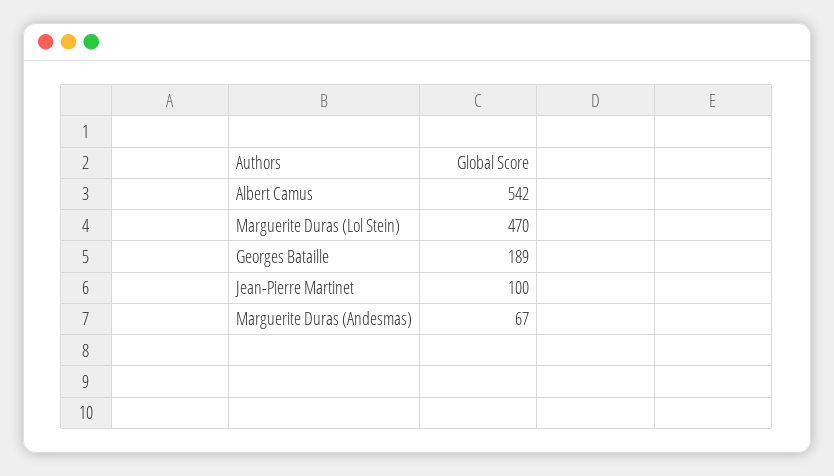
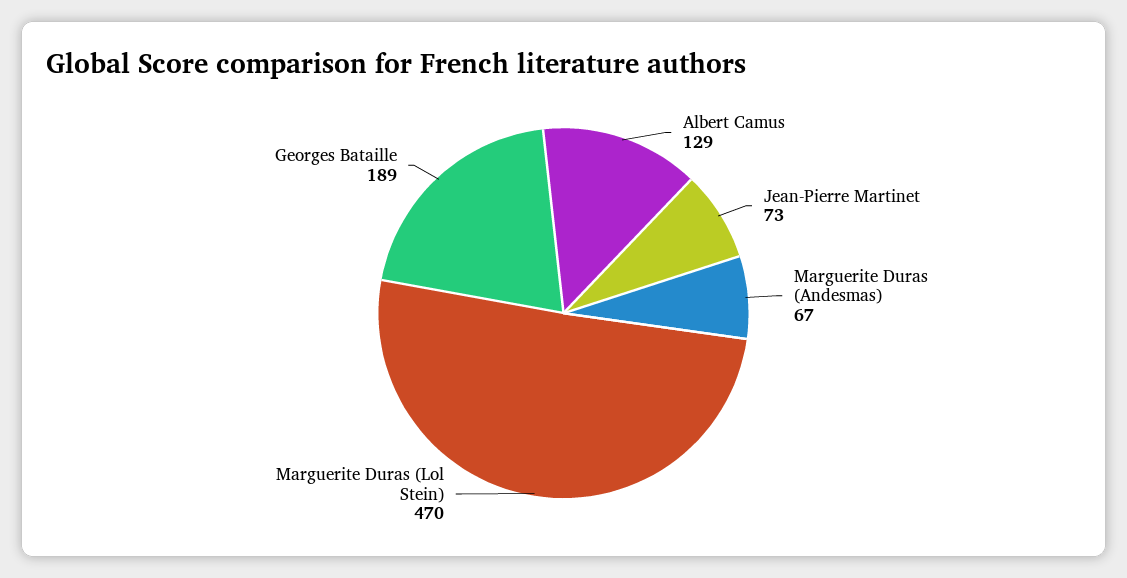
Albert Camus: 542 -> 129
Jean-Pierre Martinet: 100 -> 73

